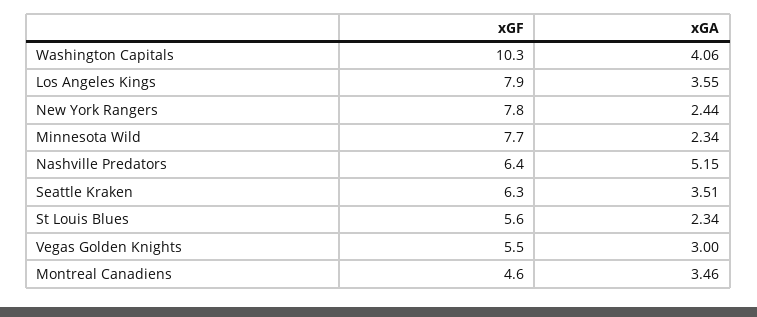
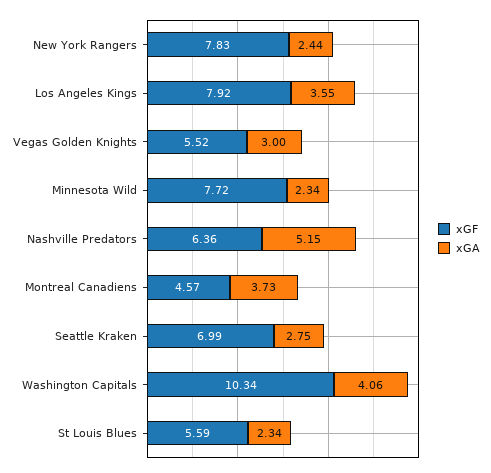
xGF, Seattle Kraken: 6.3 -> 6.99
xGA, Seattle Kraken: 3.51 -> 2.75
xGA, Montreal Canadiens: 3.46 -> 3.73

